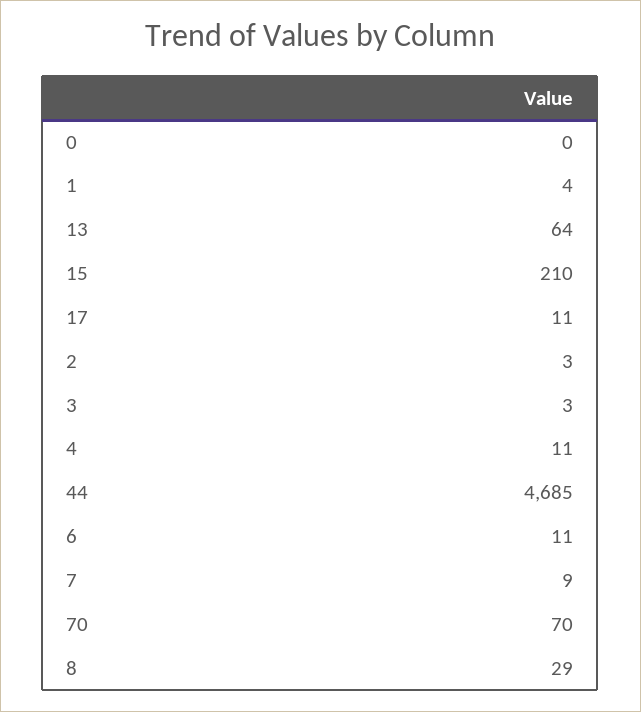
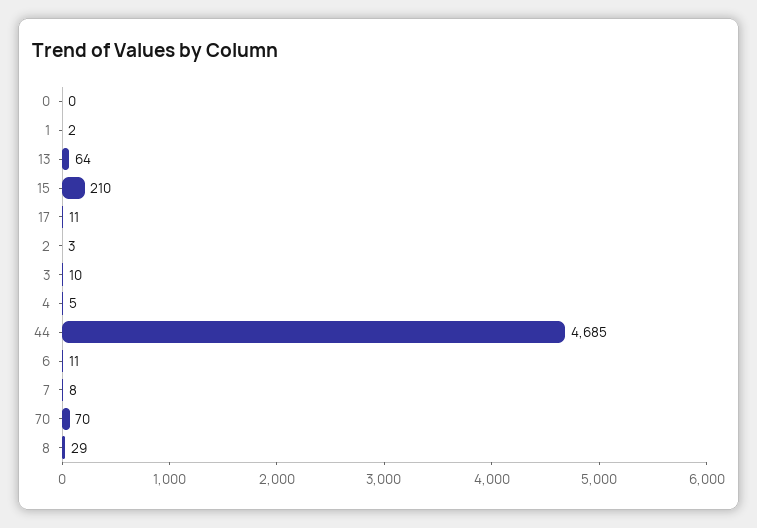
1: 4 -> 2
3: 3 -> 10
4: 11 -> 5
7: 9 -> 8

